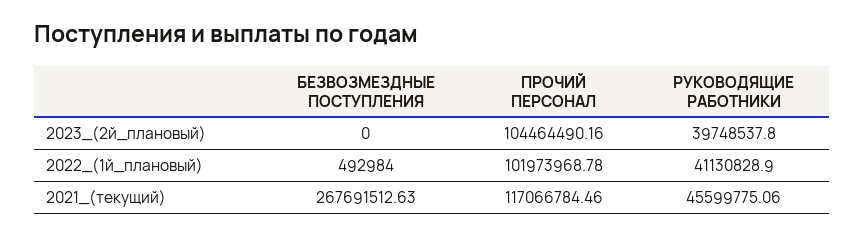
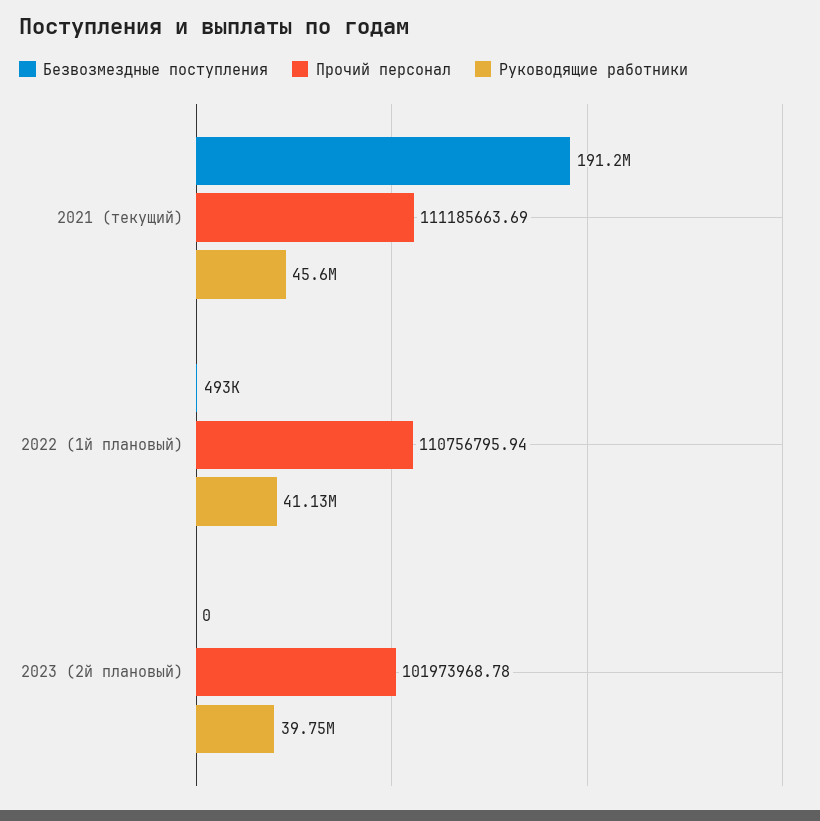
ПРОЧИЙ ПЕРСОНАЛ, 2023_(2й_плановый): 104464490.16 -> 101973968.78
ПРОЧИЙ ПЕРСОНАЛ, 2022_(1й_плановый): 101973968.78 -> 110756795.94
БЕЗВОЗМЕЗДНЫЕ ПОСТУПЛЕНИЯ, 2021_(текущий): 267691512.63 -> 191200000
ПРОЧИЙ ПЕРСОНАЛ, 2021_(текущий): 117066784.46 -> 111185663.69

